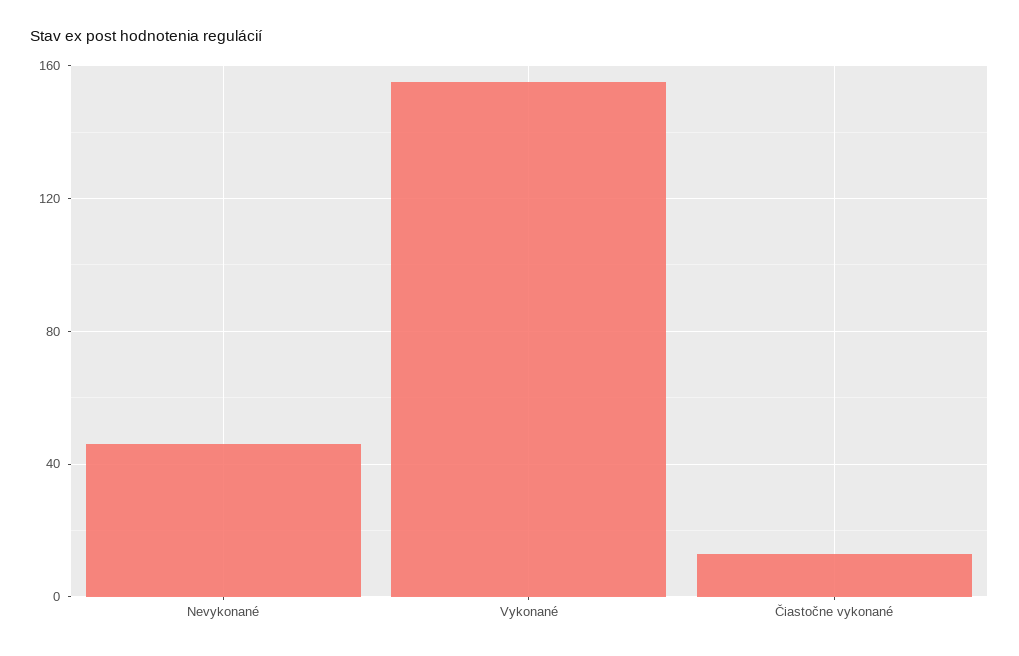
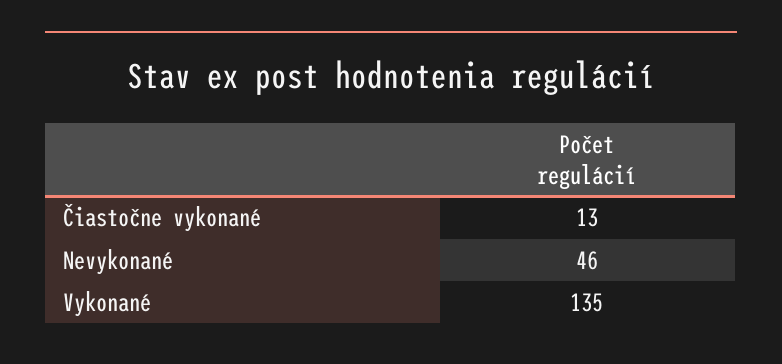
Vykonané: 155 -> 135

